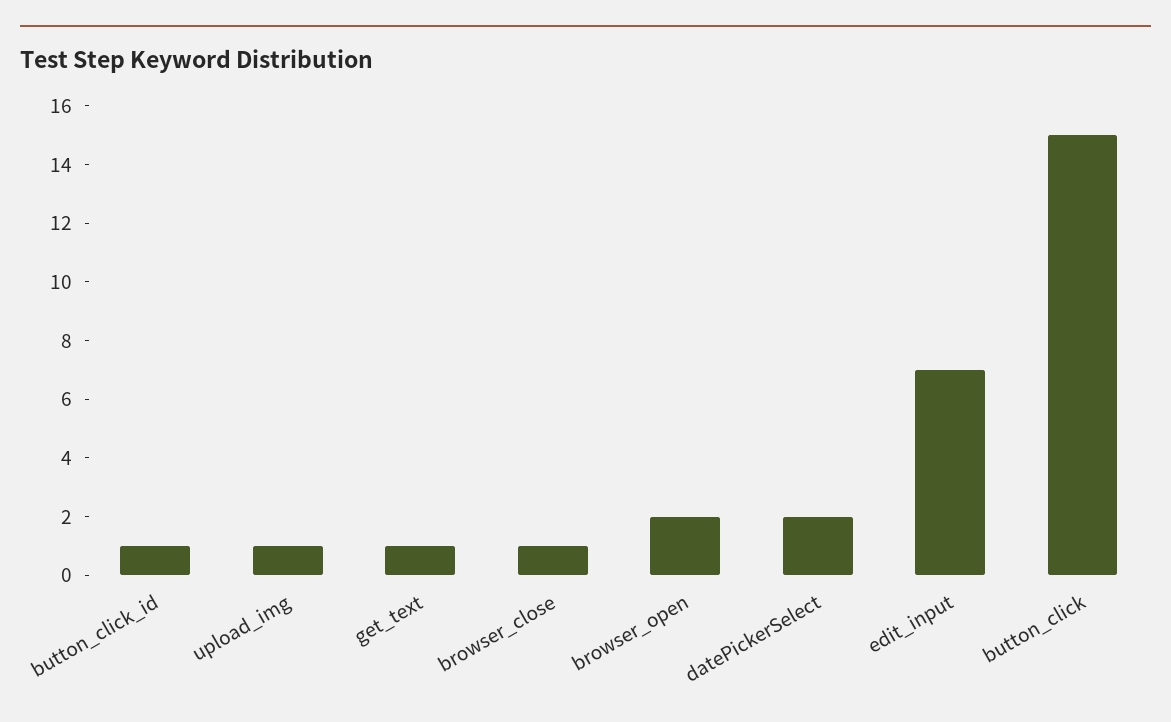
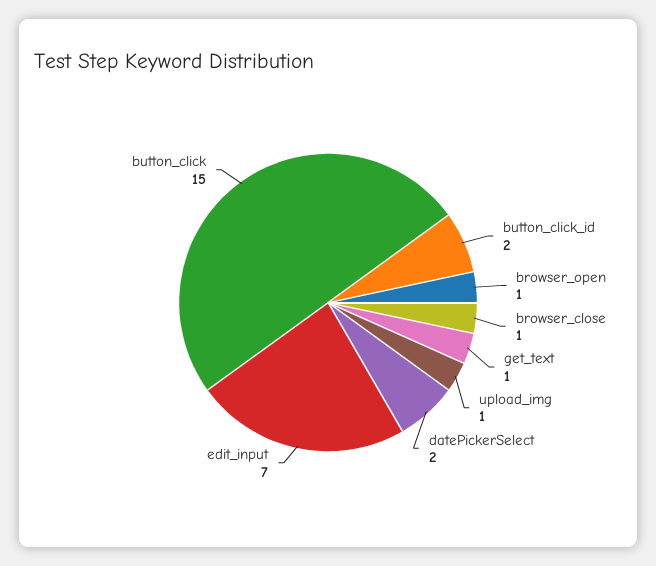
button_click_id: 1 -> 2
browser_open: 2 -> 1

